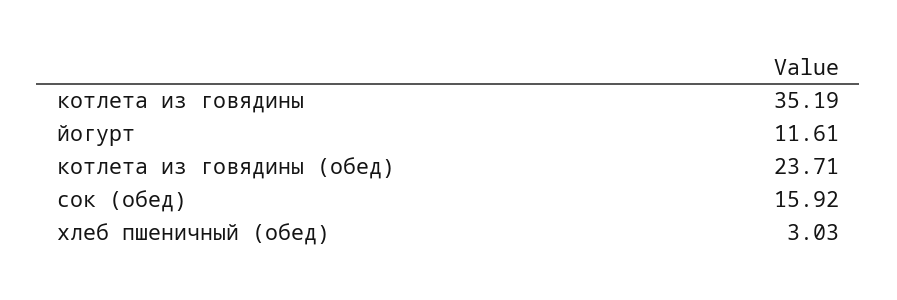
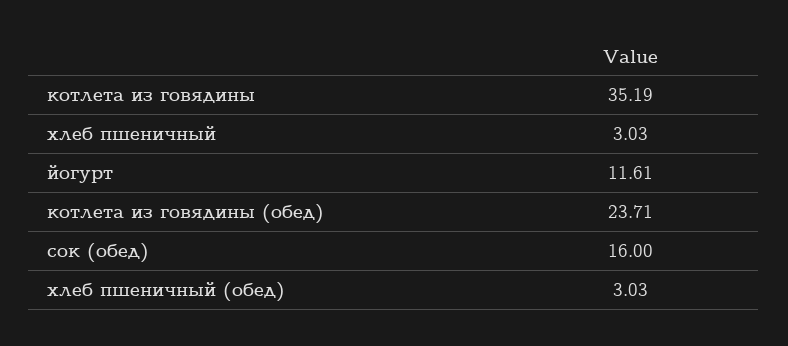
сок (обед): 15.92 -> 16
хлеб пшеничный: none -> 3.03

